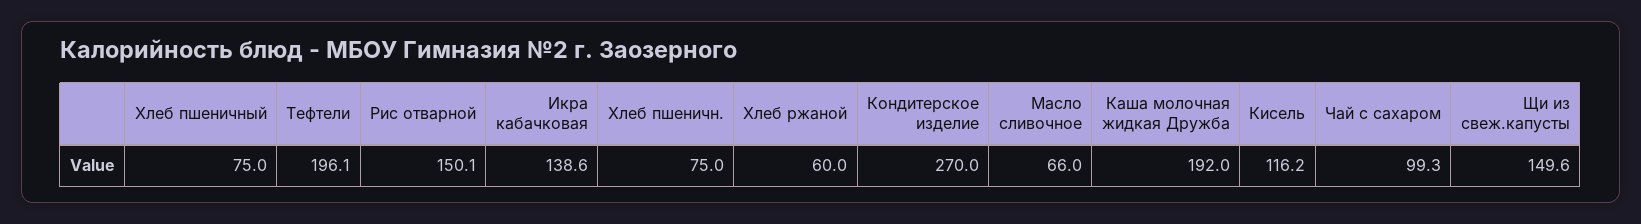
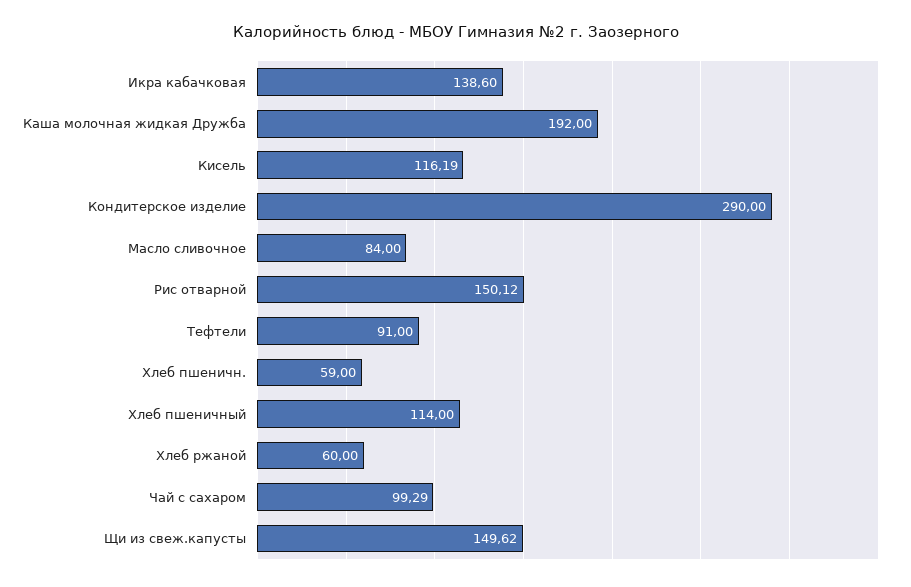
Хлеб пшеничный: 75 -> 114
Тефтели: 196.1 -> 91
Хлеб пшеничн.: 75 -> 59
Кондитерское изделие: 270 -> 290
Масло сливочное: 66 -> 84

